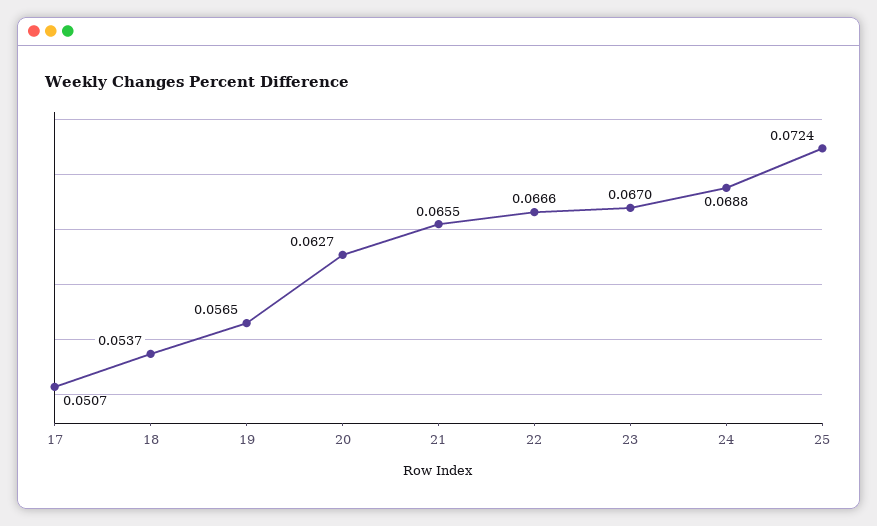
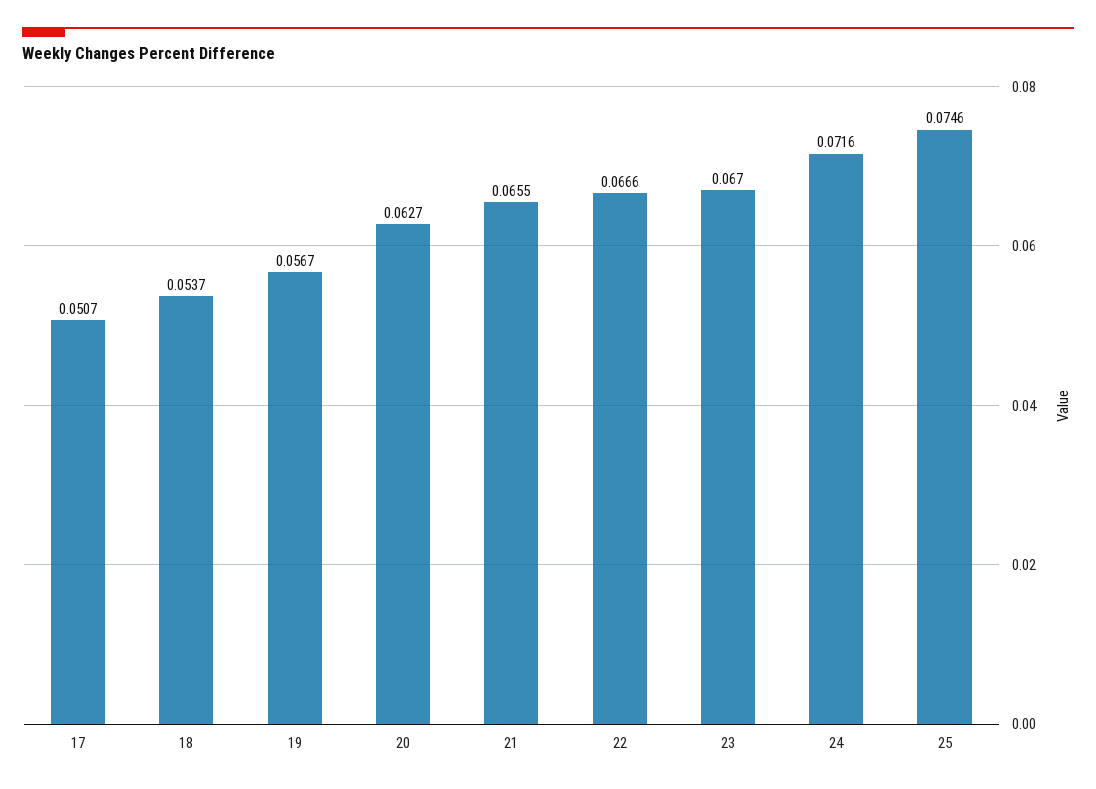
19: 0.0565 -> 0.0567
24: 0.0688 -> 0.0716
25: 0.0724 -> 0.0746

